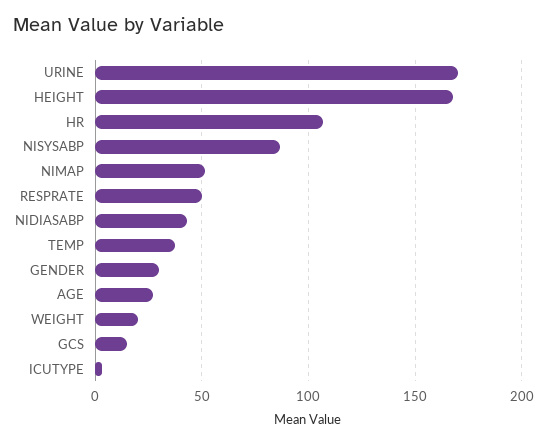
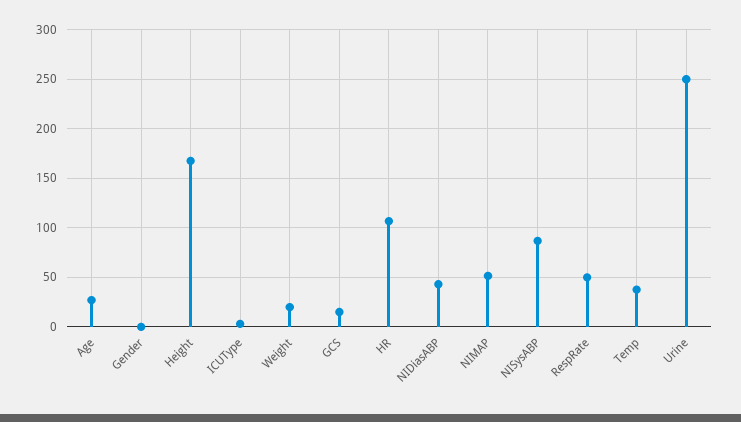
URINE: 170 -> 250
GENDER: 30 -> 0

